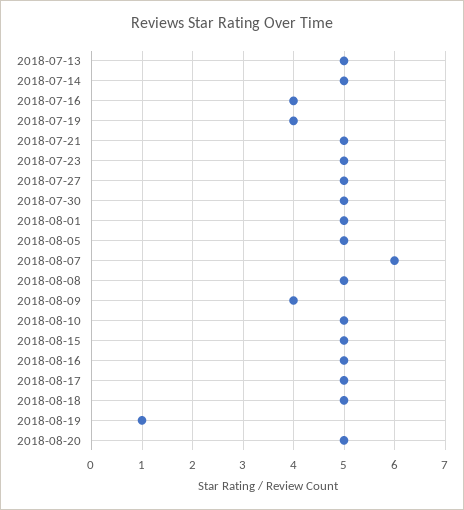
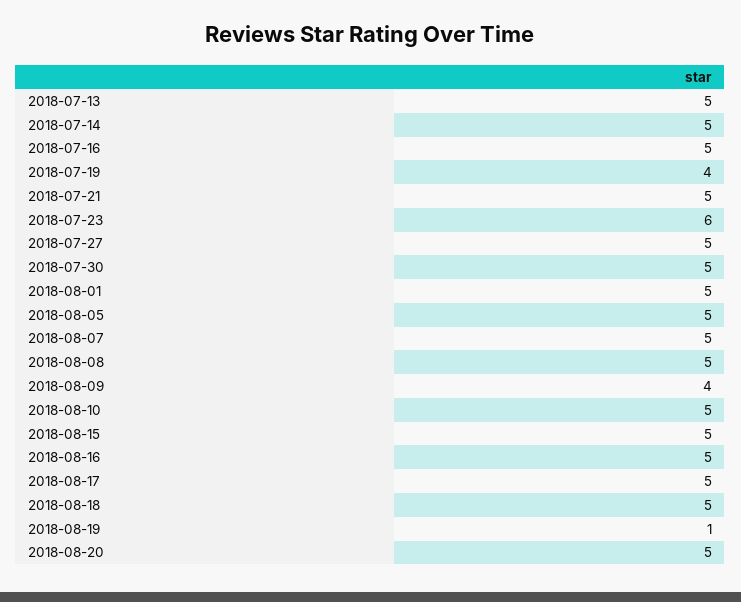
2018-07-16: 4 -> 5
2018-07-23: 5 -> 6
2018-08-07: 6 -> 5

